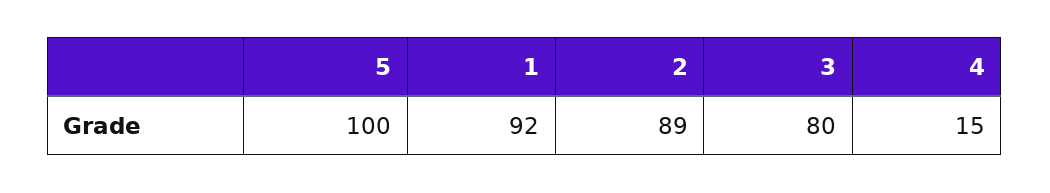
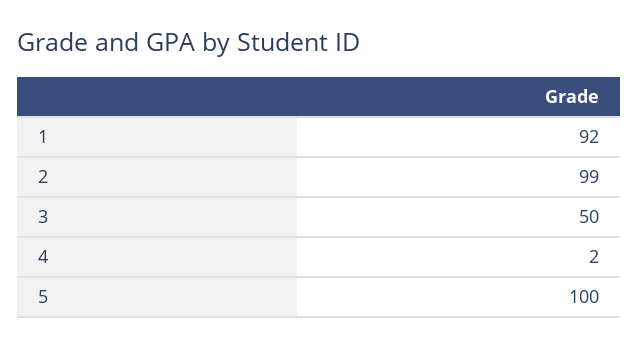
2: 89 -> 99
3: 80 -> 50
4: 15 -> 2

